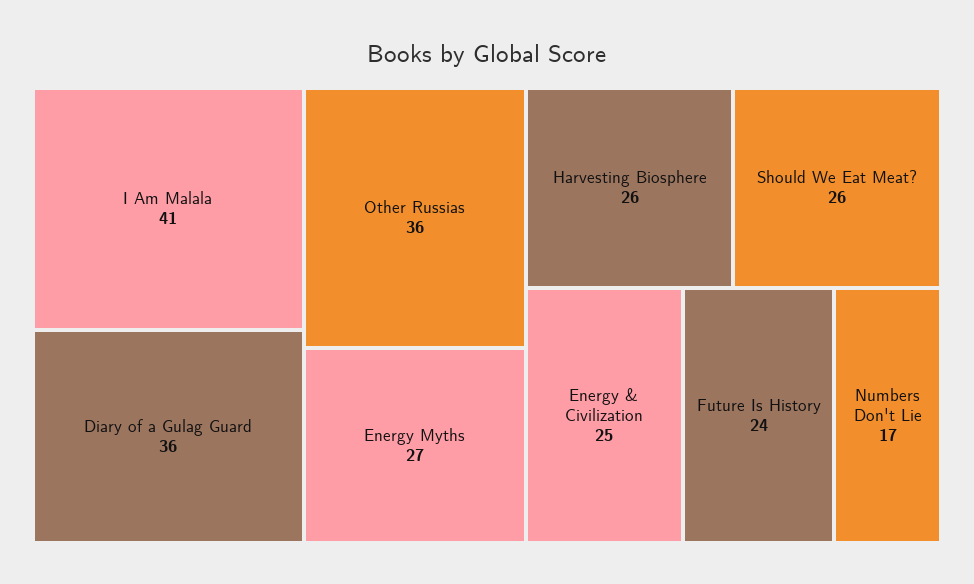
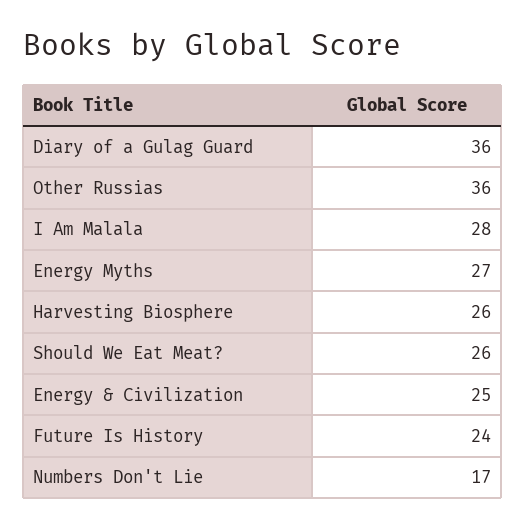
I Am Malala: 41 -> 28

